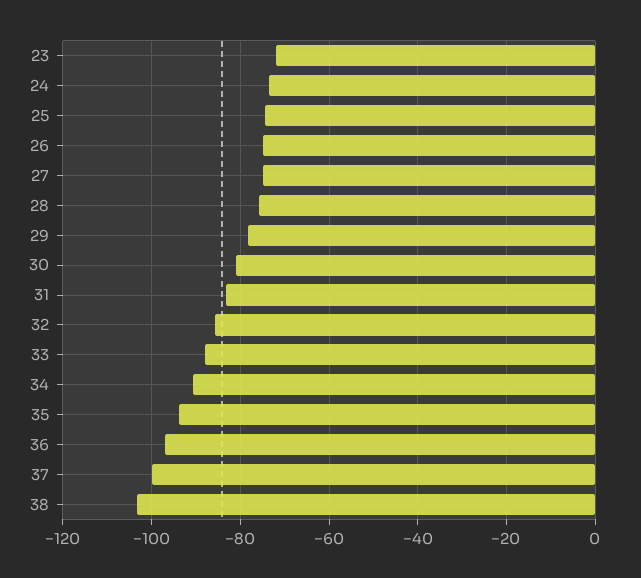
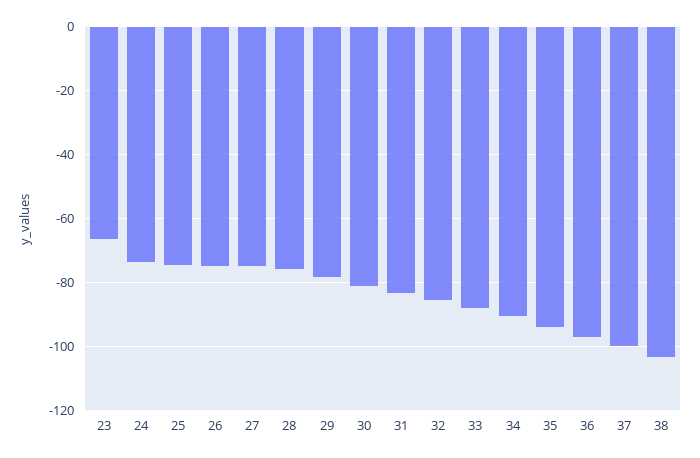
23: -72 -> -66

